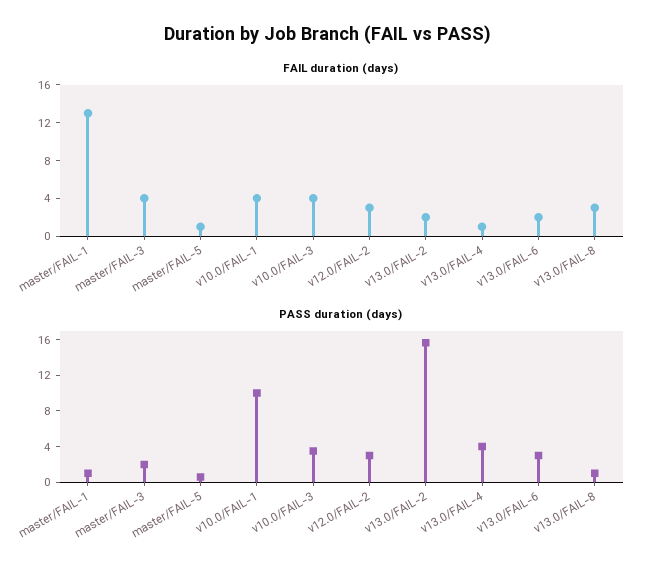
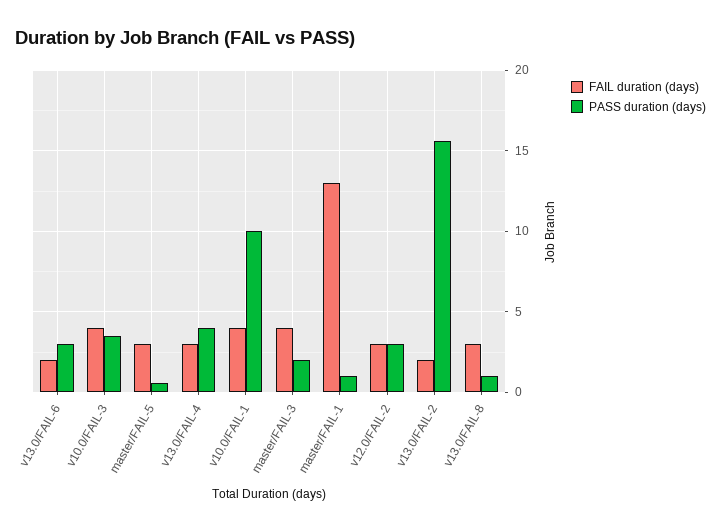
FAIL duration (days), master/FAIL-5: 1 -> 3
FAIL duration (days), v13.0/FAIL-4: 1 -> 3

